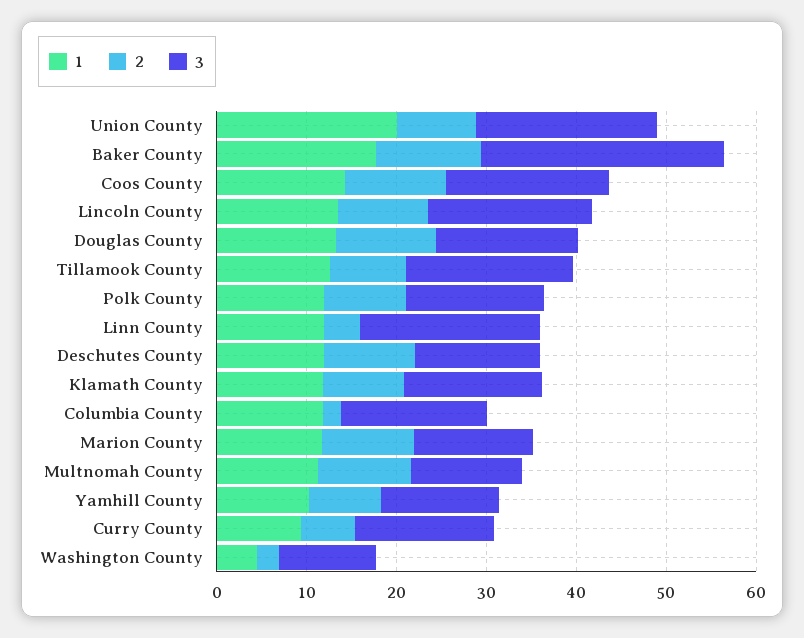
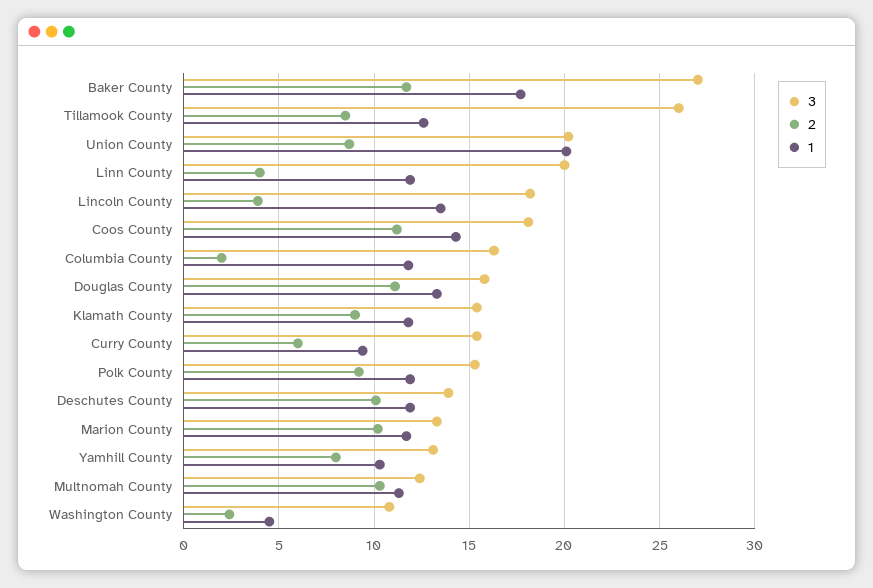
2, Lincoln County: 10 -> 4
3, Tillamook County: 18 -> 26

